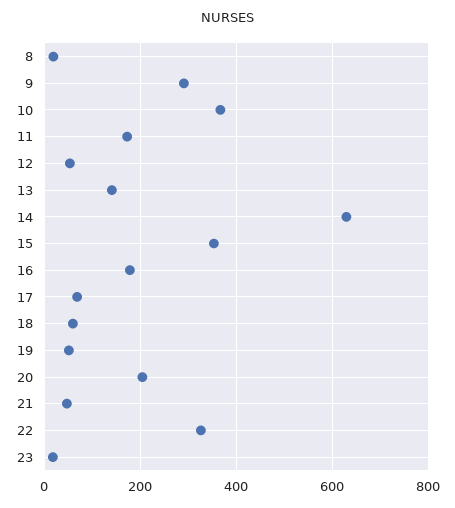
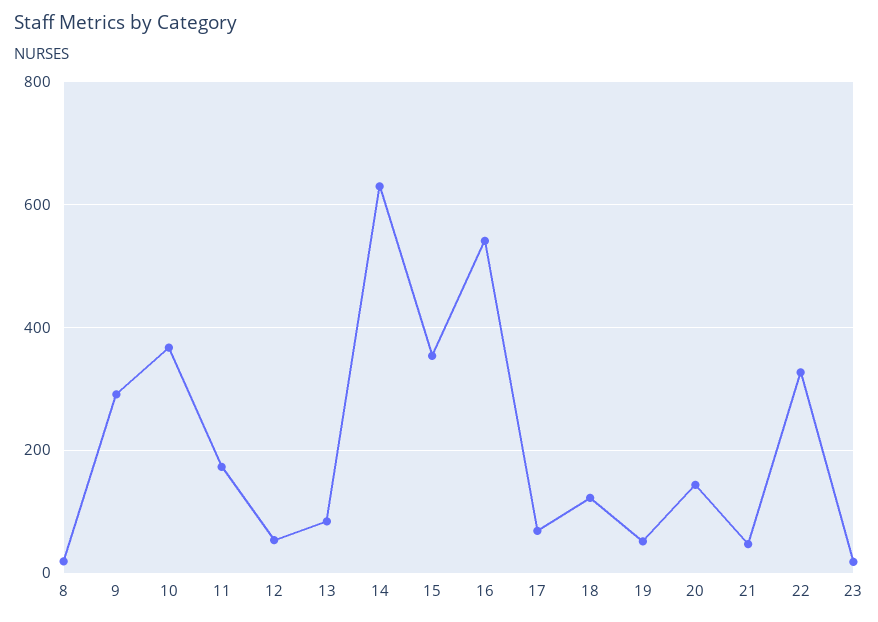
13: 140 -> 80
16: 180 -> 540
18: 60 -> 120
20: 200 -> 140

